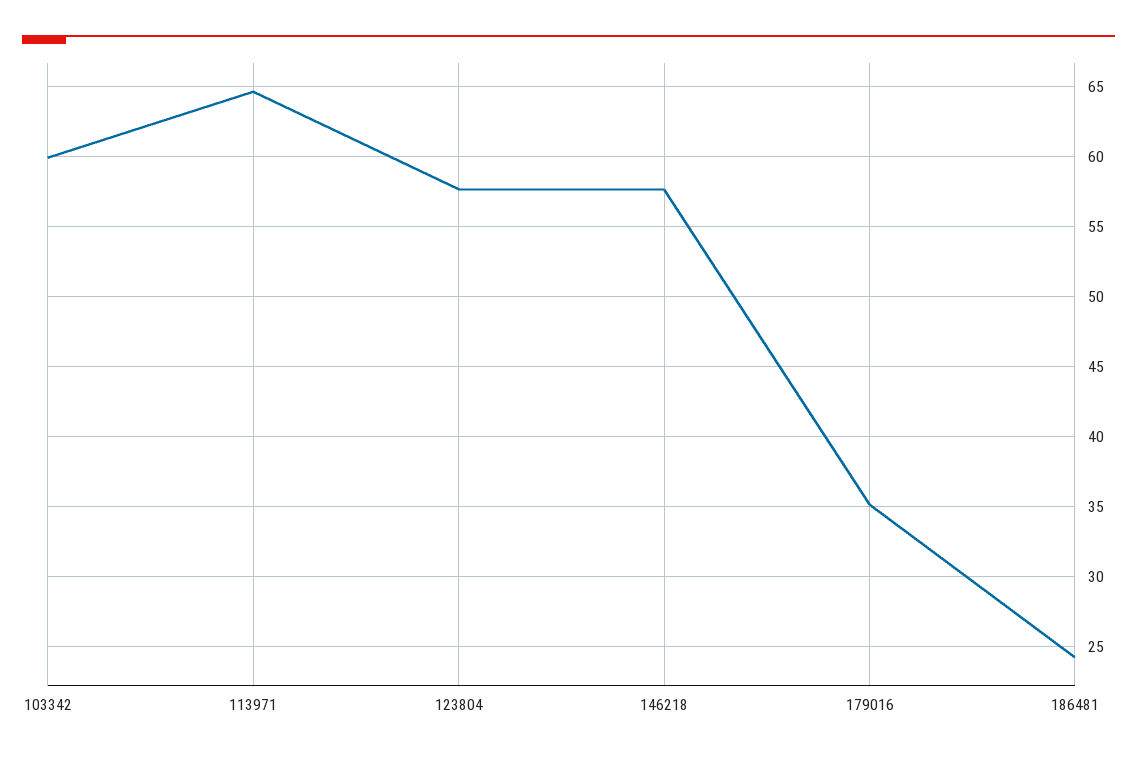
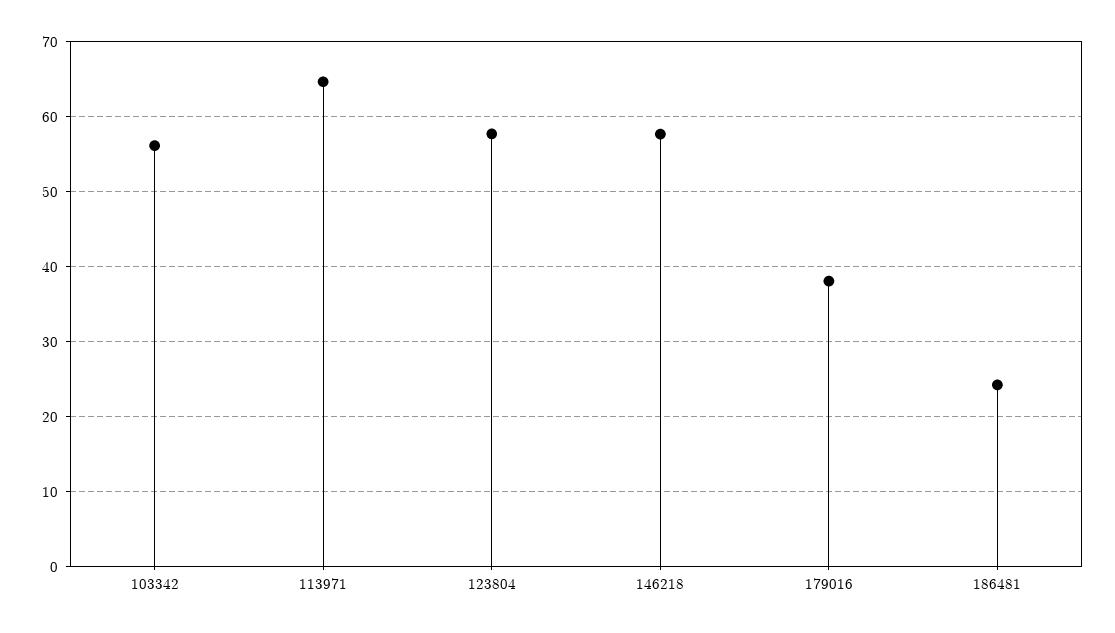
103342: 60 -> 56
179016: 35 -> 38

